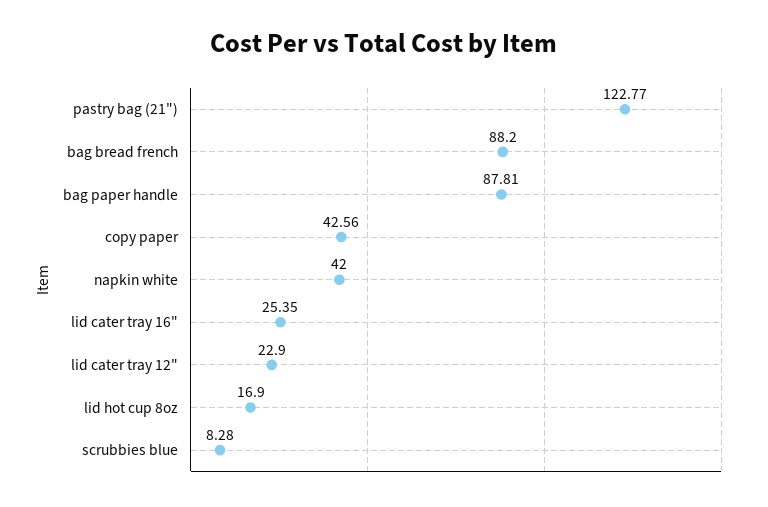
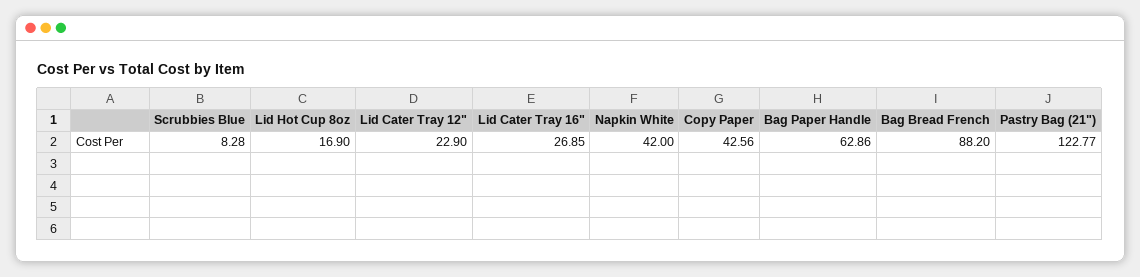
bag paper handle: 87.81 -> 62.86
lid cater tray 16": 25.35 -> 26.85

